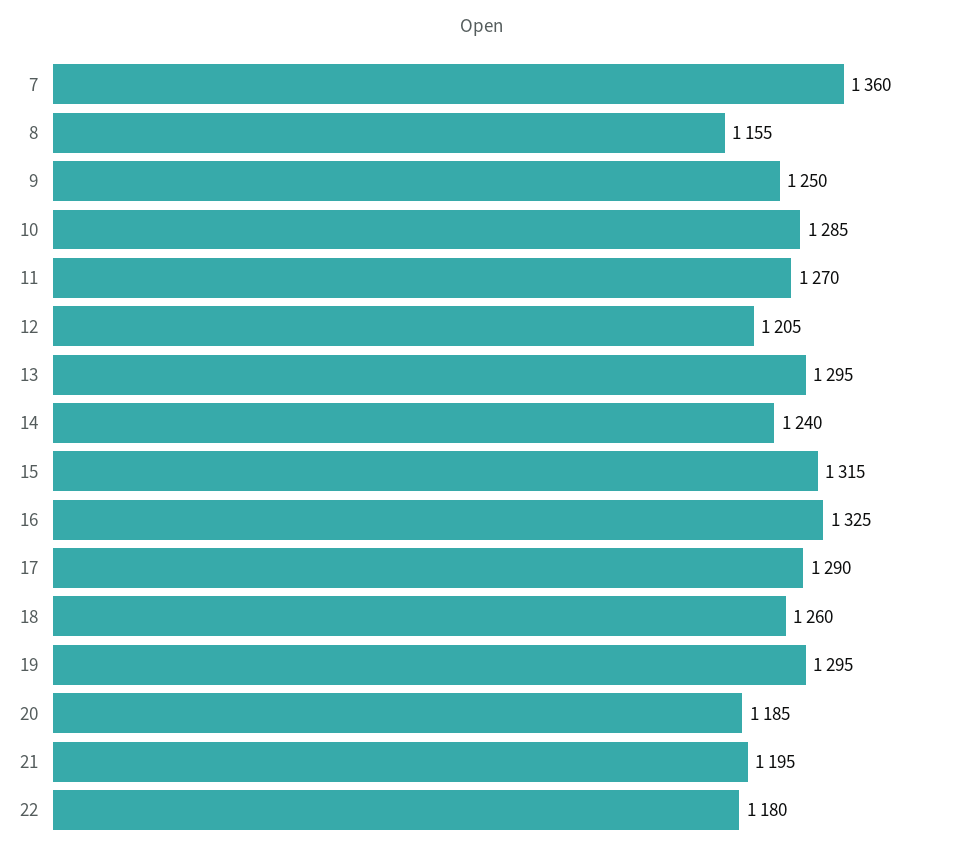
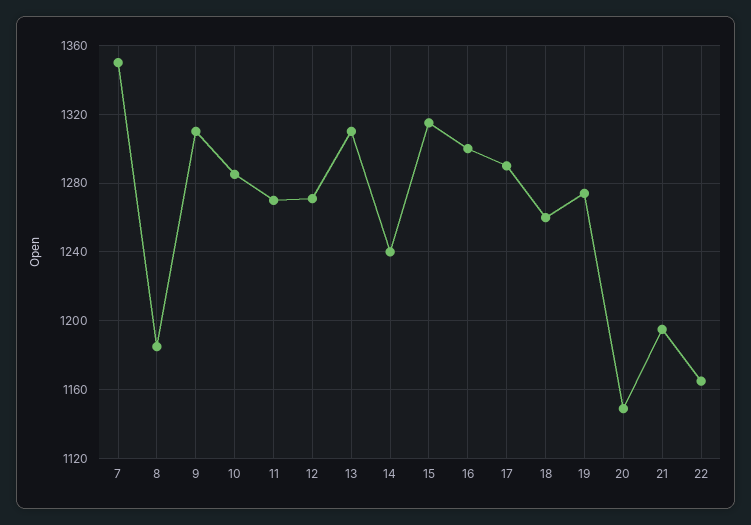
7: 1360 -> 1350
8: 1155 -> 1185
9: 1250 -> 1310
12: 1205 -> 1270
13: 1295 -> 1310
16: 1325 -> 1300
19: 1295 -> 1275
20: 1185 -> 1150
22: 1180 -> 1165

